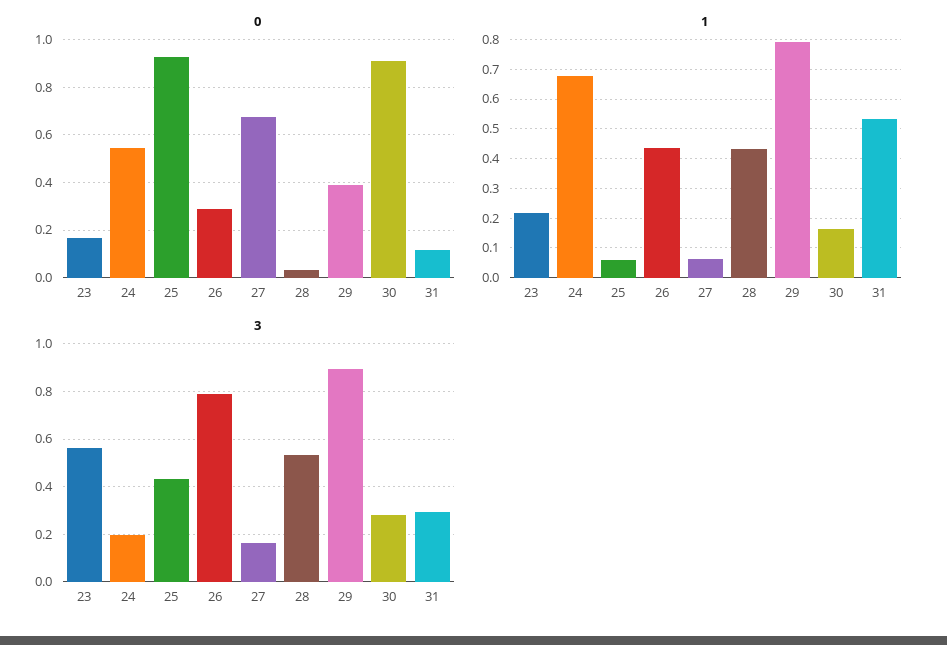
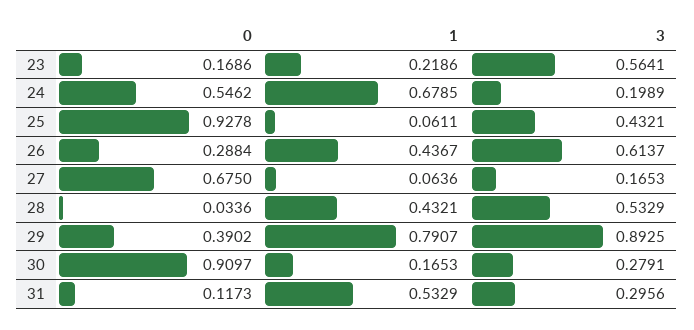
3, 26: 0.8 -> 0.6137

